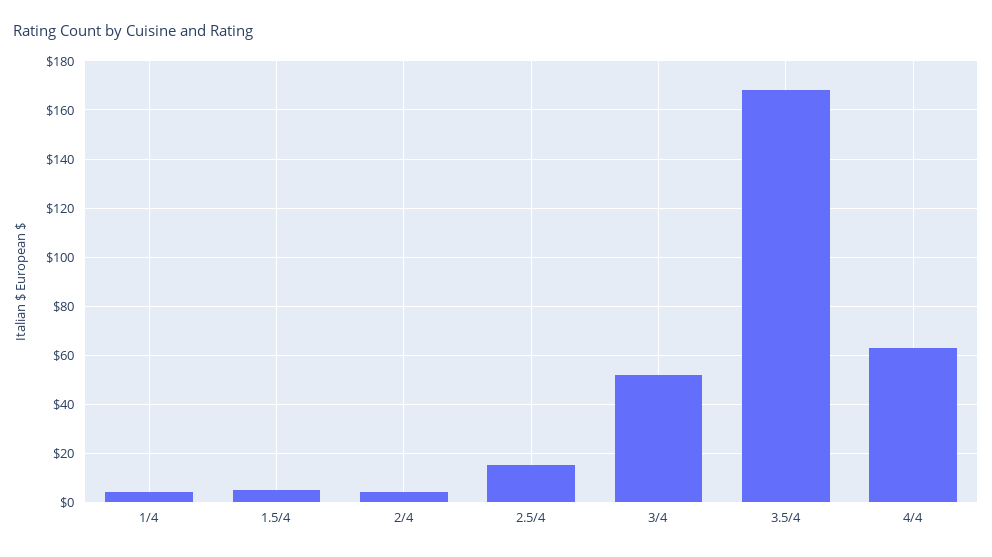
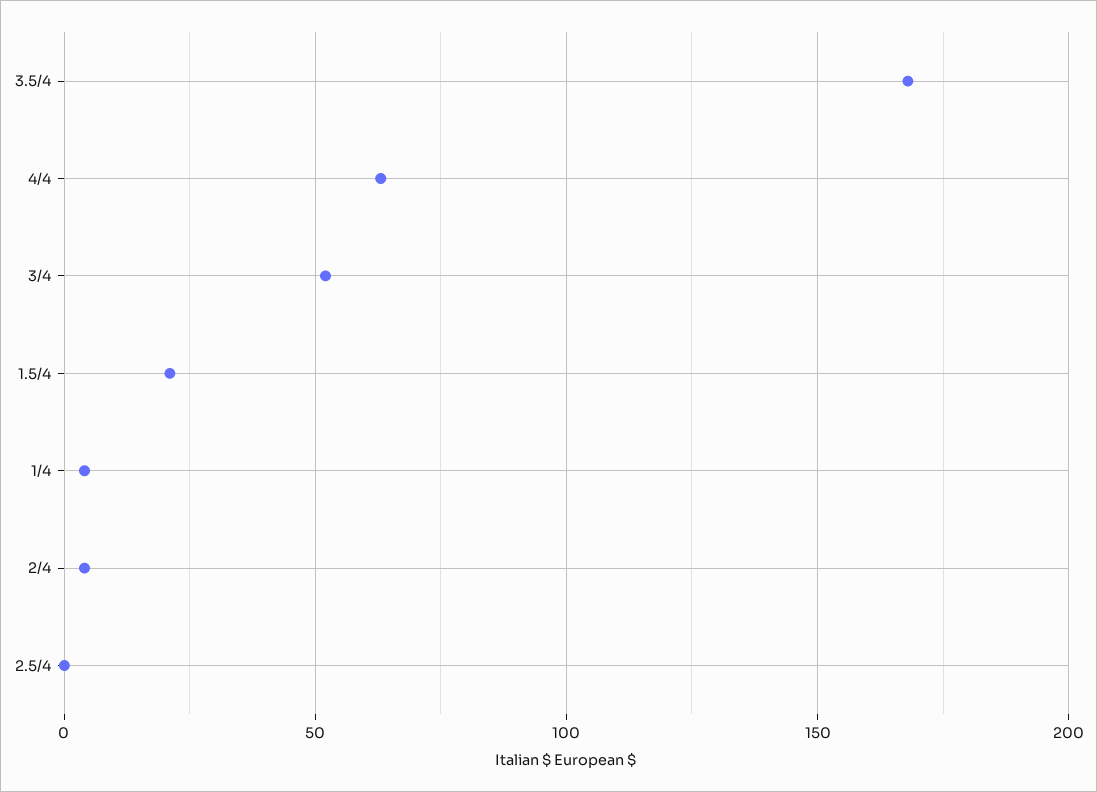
1.5/4: 5 -> 20
2.5/4: 15 -> 0

